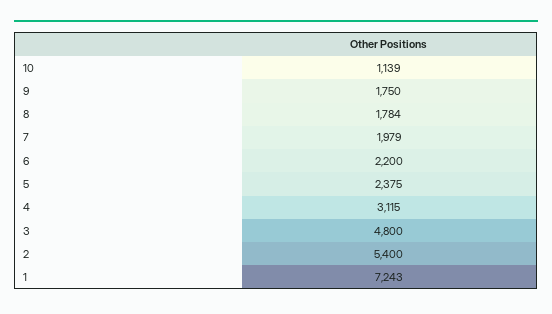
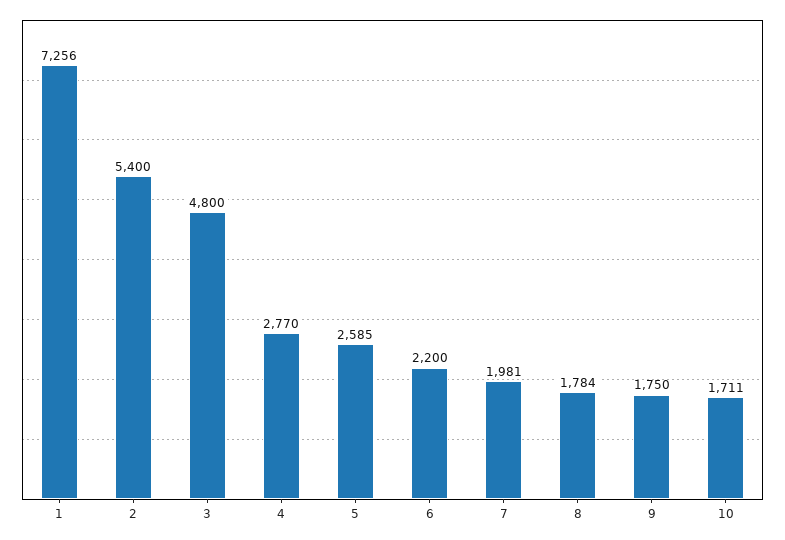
10: 1139 -> 1711
7: 1979 -> 1981
5: 2375 -> 2585
4: 3115 -> 2770
1: 7243 -> 7256

